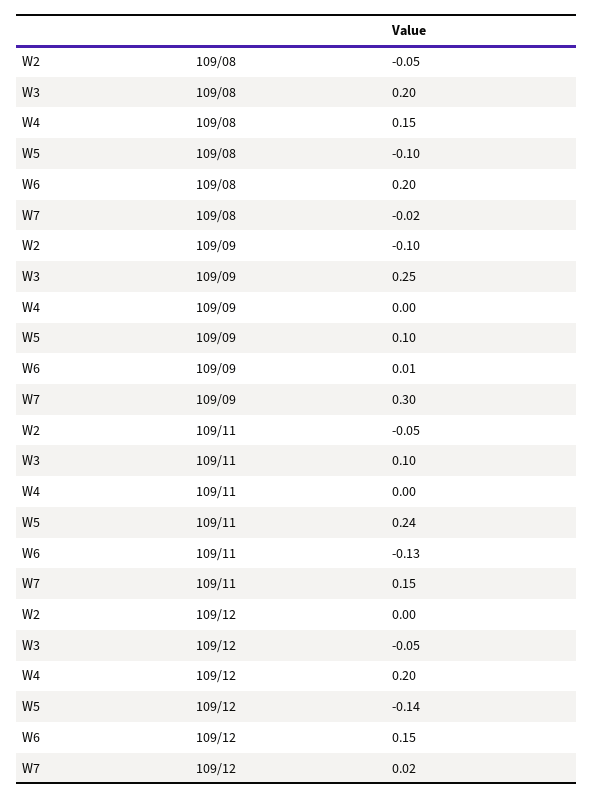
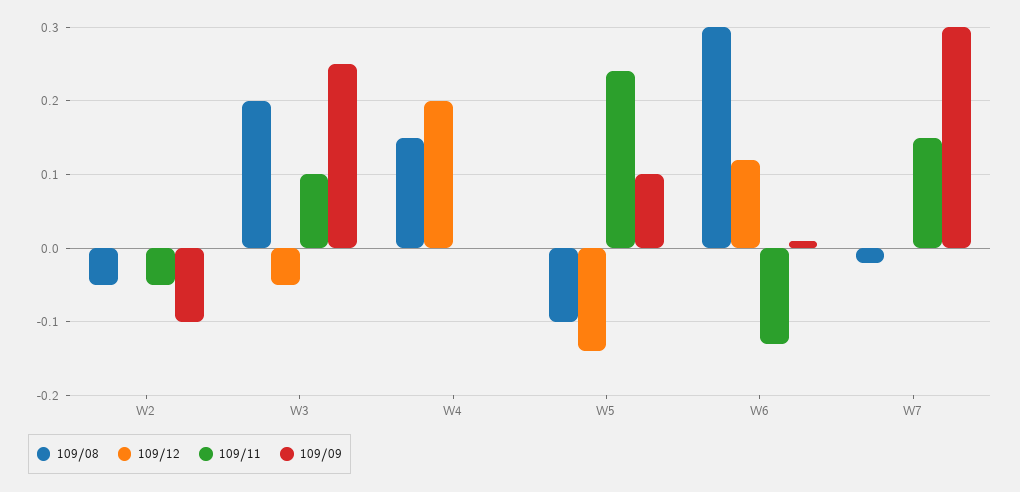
109/08, W6: 0.2 -> 0.3
109/12, W6: 0.15 -> 0.12
109/12, W7: 0.02 -> 0

